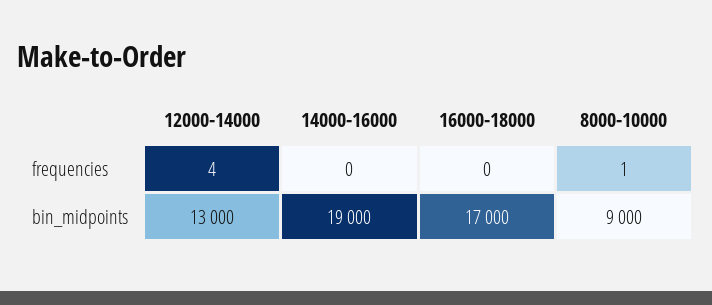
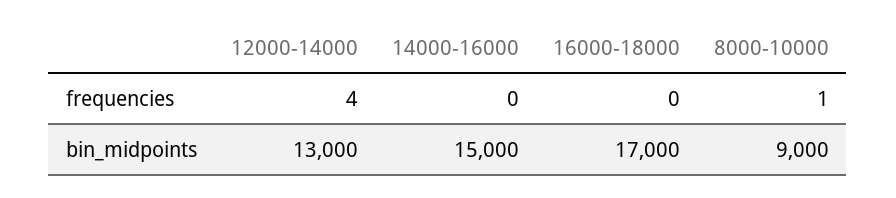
14000-16000, bin_midpoints: 19000 -> 15000

